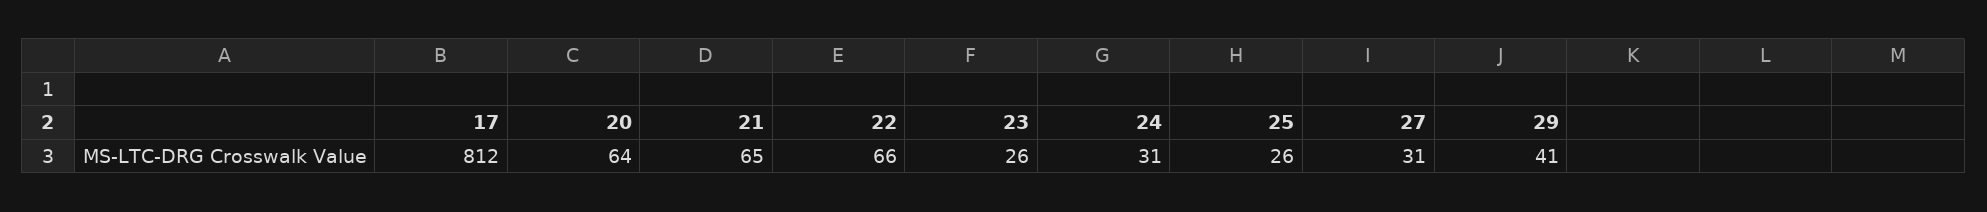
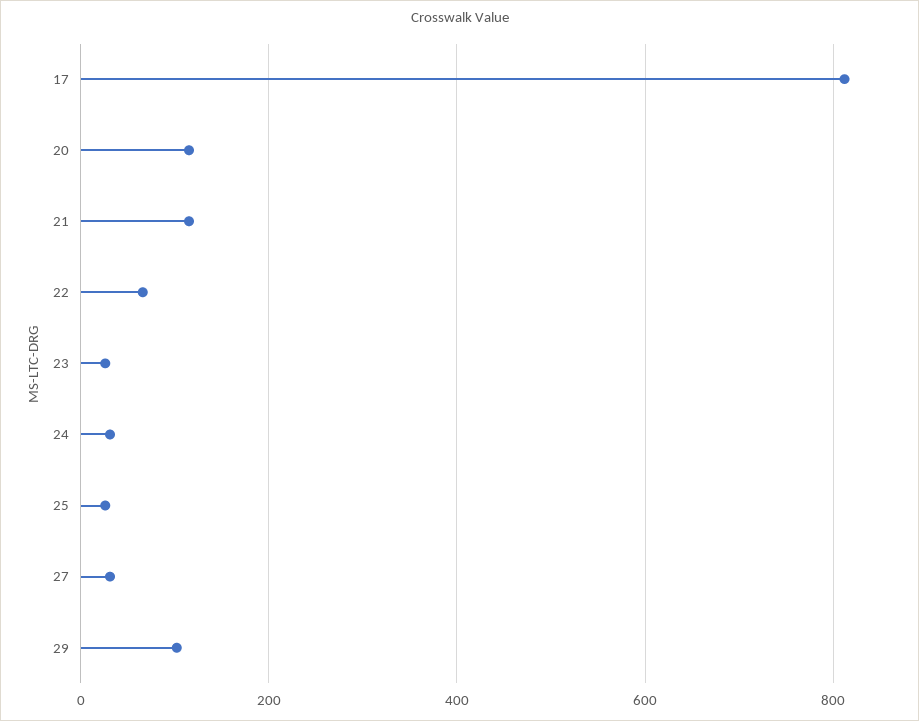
20: 64 -> 120
21: 65 -> 120
29: 41 -> 100

